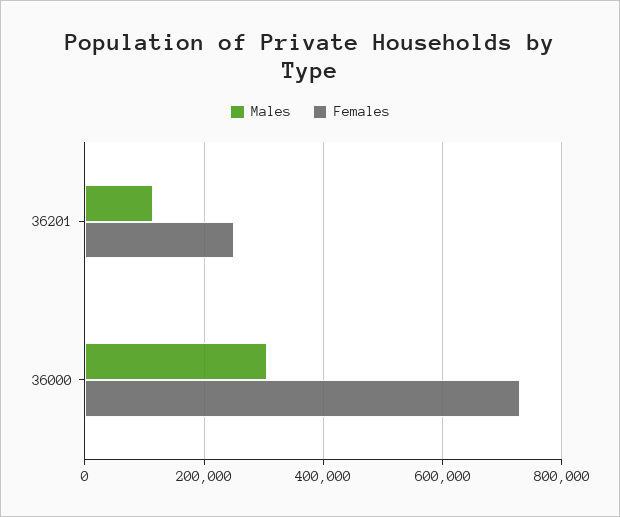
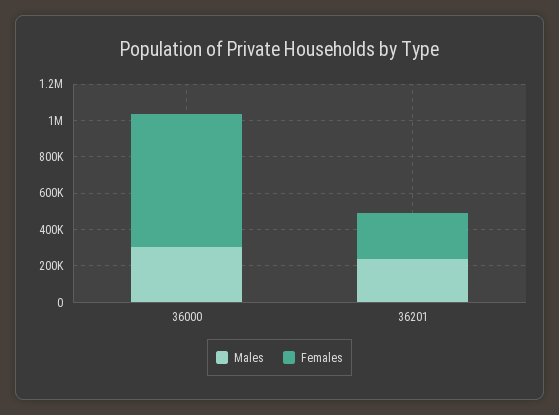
Males, 36201: 120000 -> 250000

